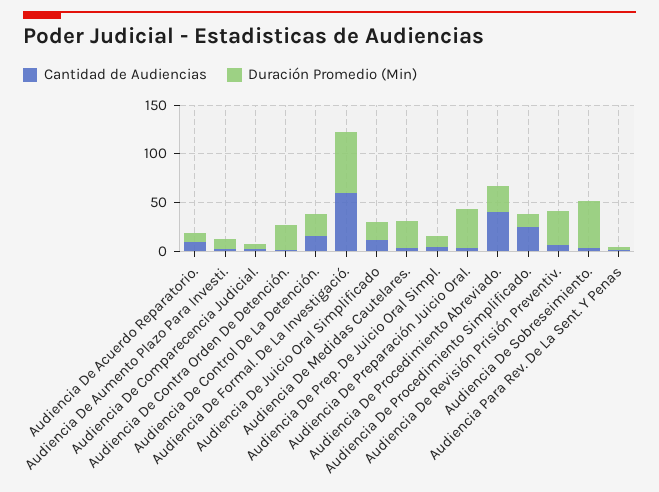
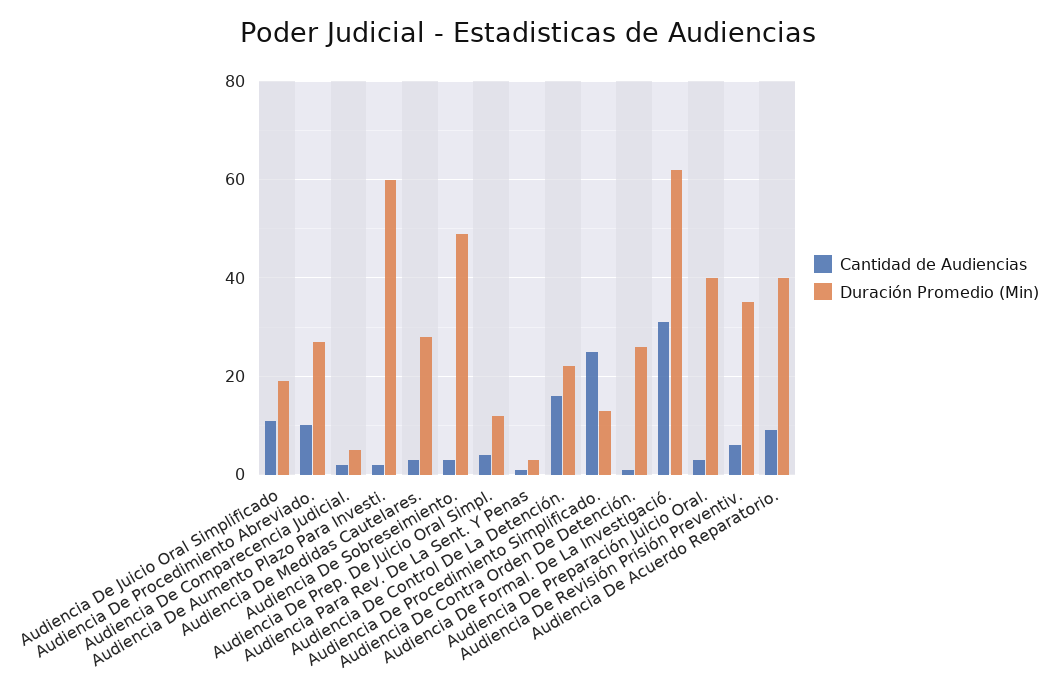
Duración Promedio (Min), Audiencia De Acuerdo Reparatorio.: 10 -> 40
Duración Promedio (Min), Audiencia De Aumento Plazo Para Investi.: 10 -> 60
Cantidad de Audiencias, Audiencia De Formal. De La Investigació.: 60 -> 30
Cantidad de Audiencias, Audiencia De Procedimiento Abreviado.: 40 -> 10

